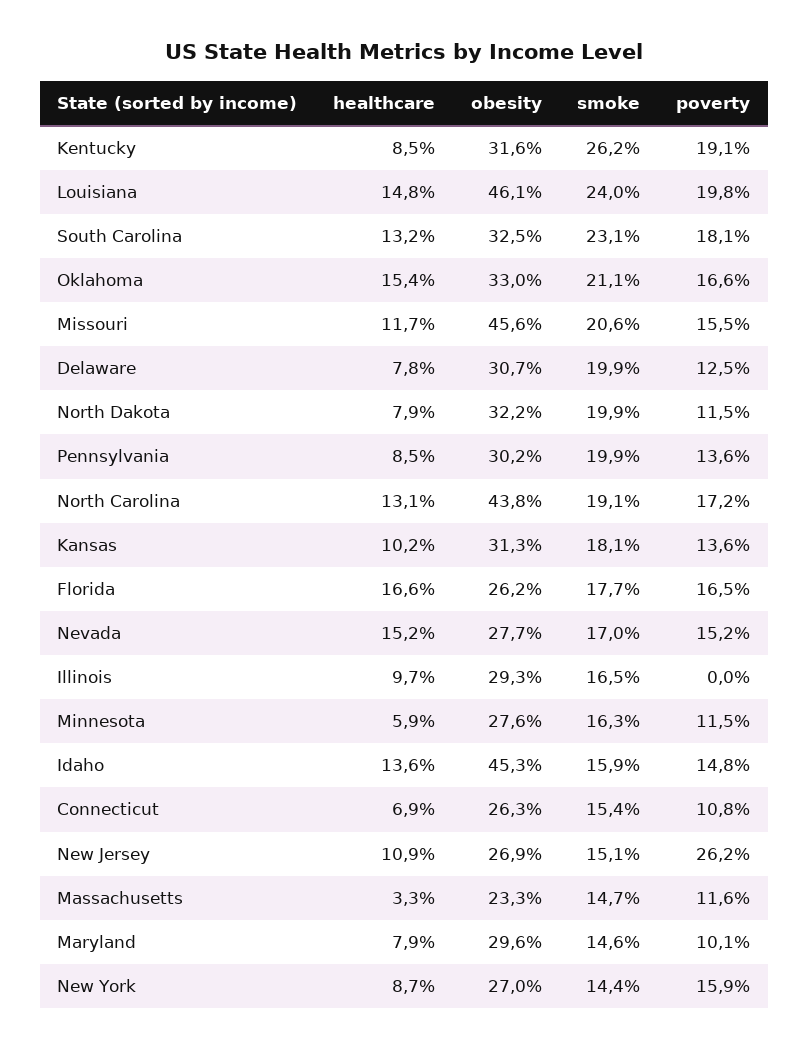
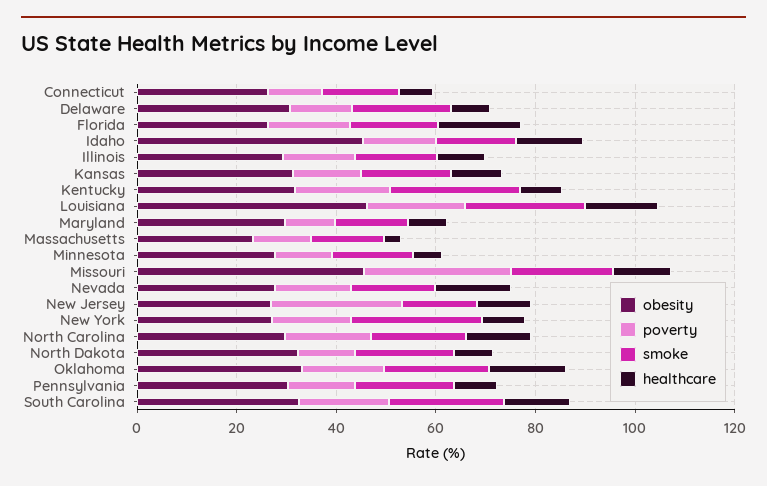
poverty, Missouri: 15.5 -> 30
obesity, North Carolina: 43.8 -> 30
poverty, Illinois: 0 -> 15
smoke, New York: 14.4 -> 25

